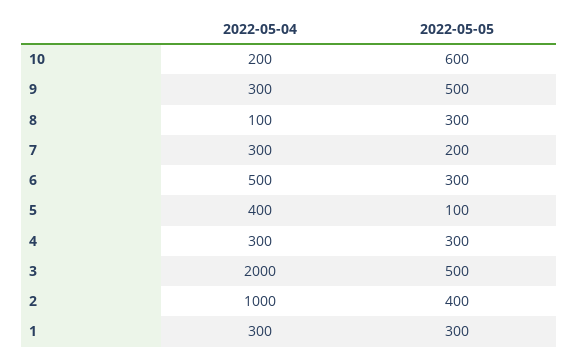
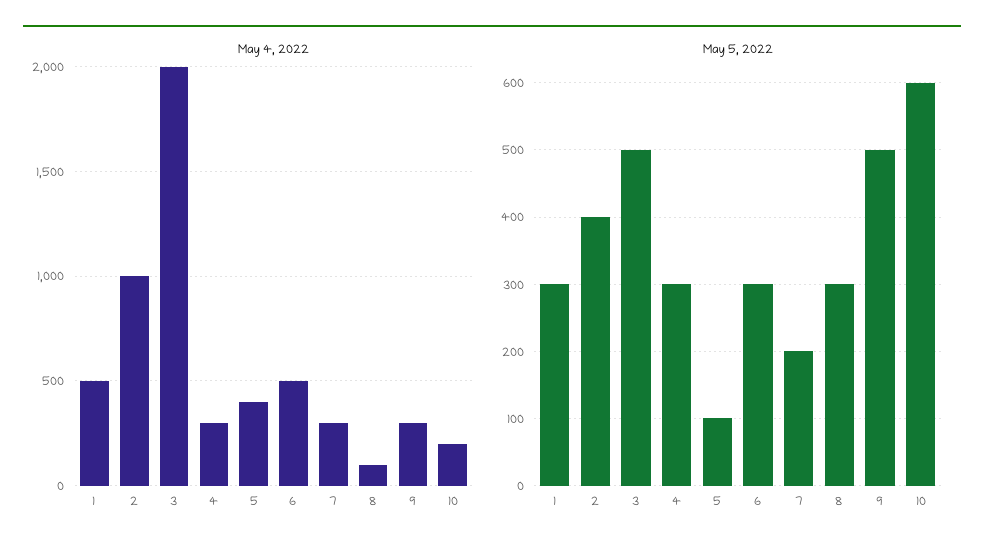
2022-05-04, 1: 300 -> 500

